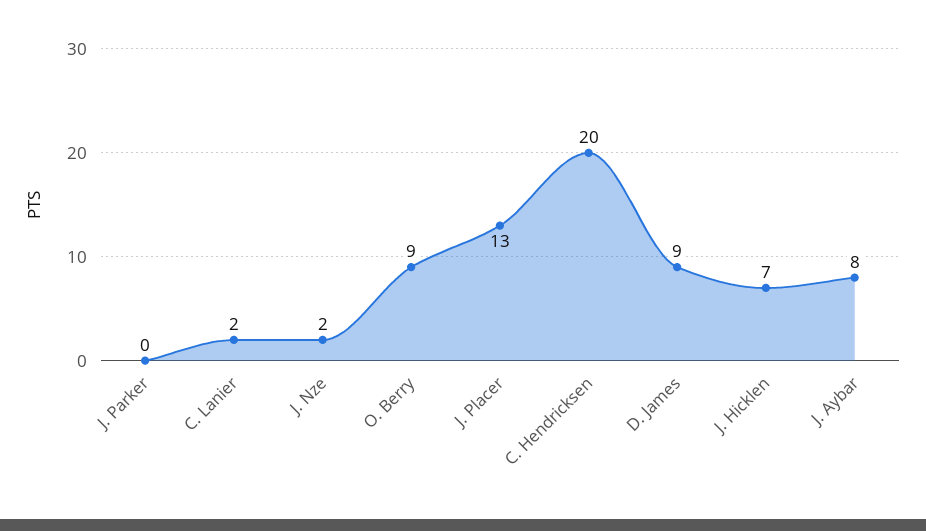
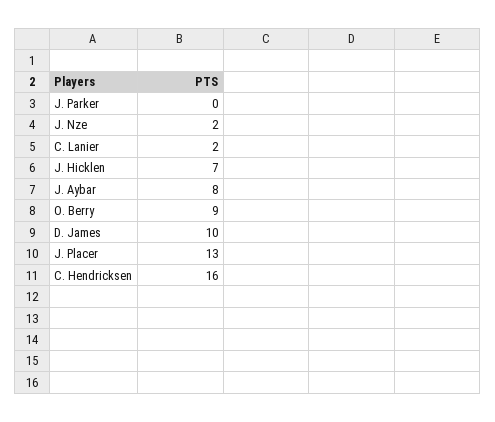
C. Hendricksen: 20 -> 16
D. James: 9 -> 10

